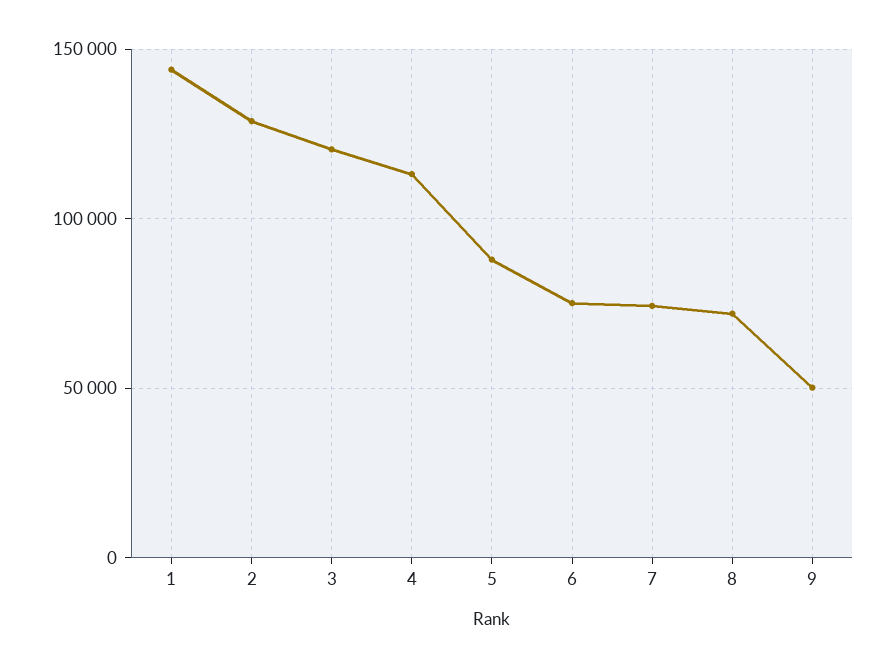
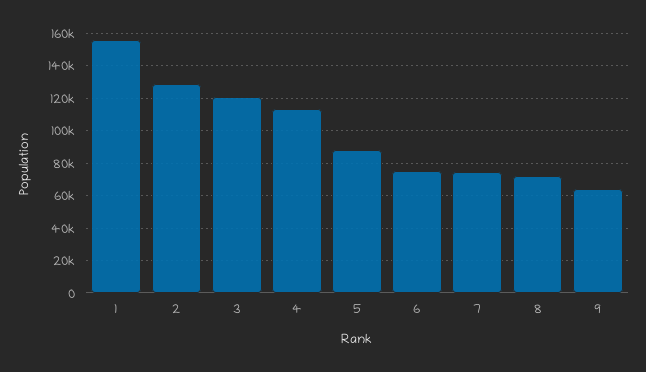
1: 145000 -> 155000
9: 50000 -> 65000

